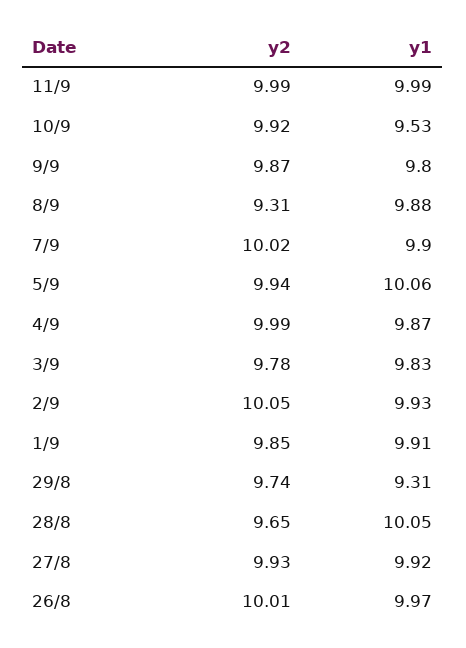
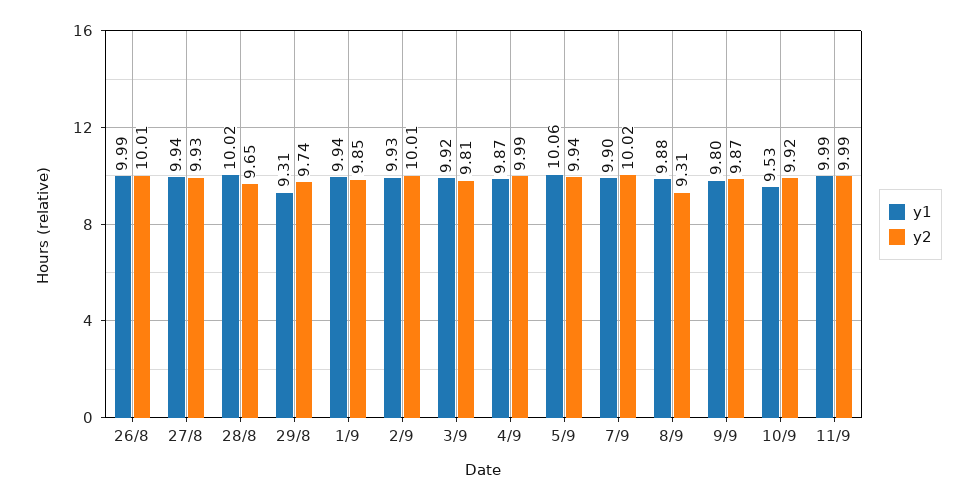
y2, 3/9: 9.78 -> 9.81
y1, 3/9: 9.83 -> 9.92
y2, 2/9: 10.05 -> 10.01
y1, 1/9: 9.91 -> 9.94
y1, 28/8: 10.05 -> 10.02
y1, 27/8: 9.92 -> 9.94
y1, 26/8: 9.97 -> 9.99

